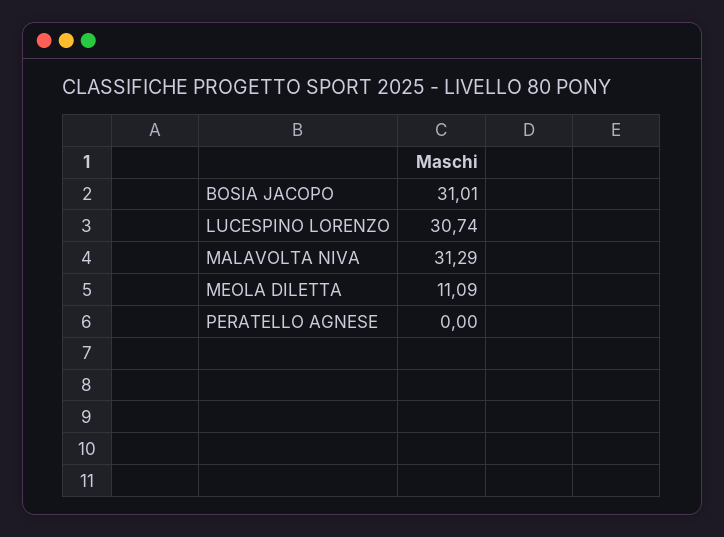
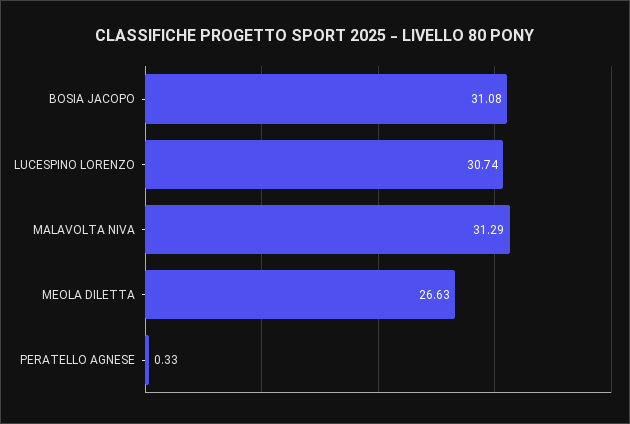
BOSIA JACOPO: 31.01 -> 31.08
MEOLA DILETTA: 11.09 -> 26.63
PERATELLO AGNESE: 0 -> 0.33

